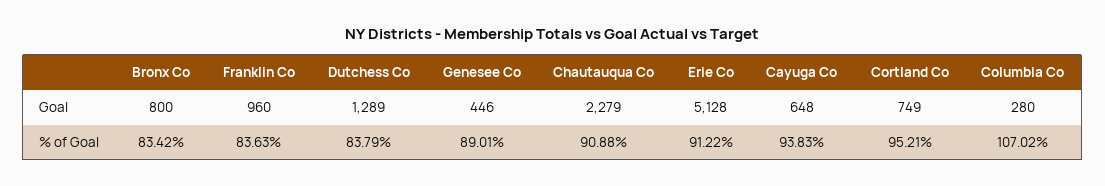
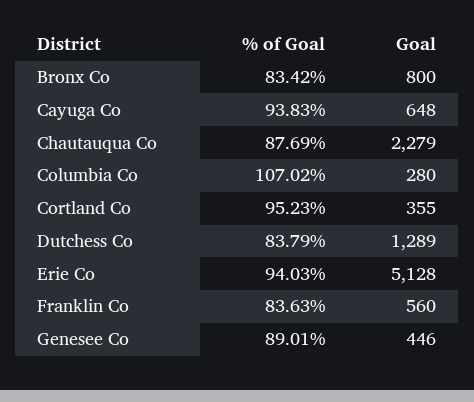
Franklin Co, Goal: 960 -> 560
Cortland Co, Goal: 749 -> 355
Chautauqua Co, % of Goal: 90.88 -> 87.69
Erie Co, % of Goal: 91.22 -> 94.03
Cortland Co, % of Goal: 95.21 -> 95.23

